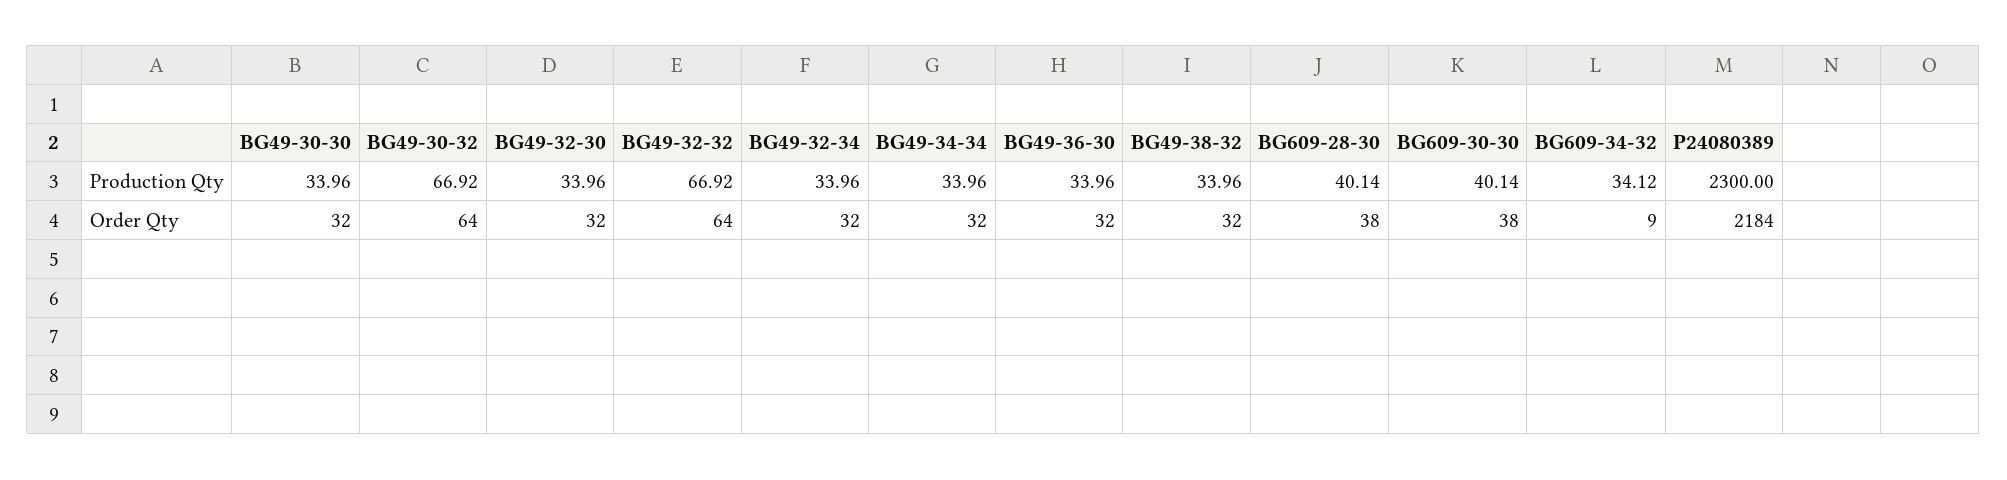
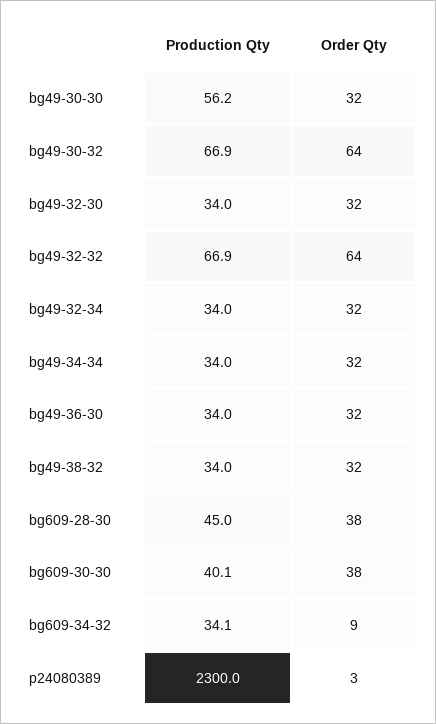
BG49-30-30, Production Qty: 33.96 -> 56.2
BG609-28-30, Production Qty: 40.14 -> 45
P24080389, Order Qty: 2184 -> 3

